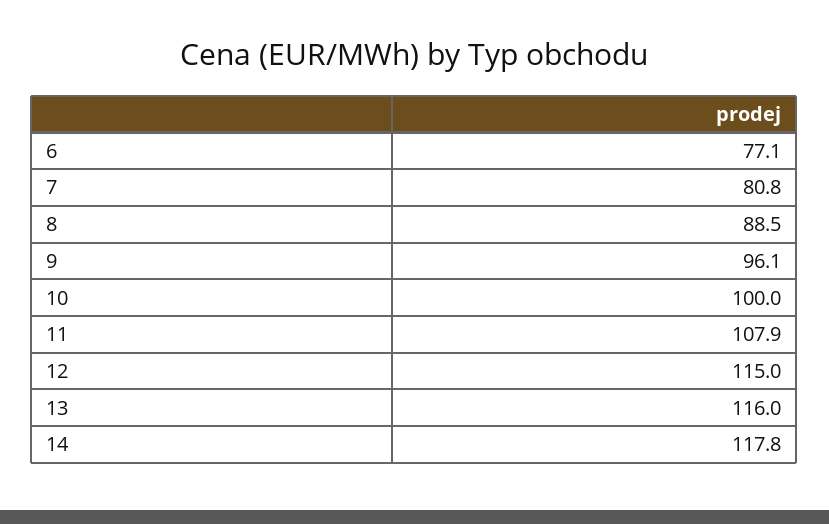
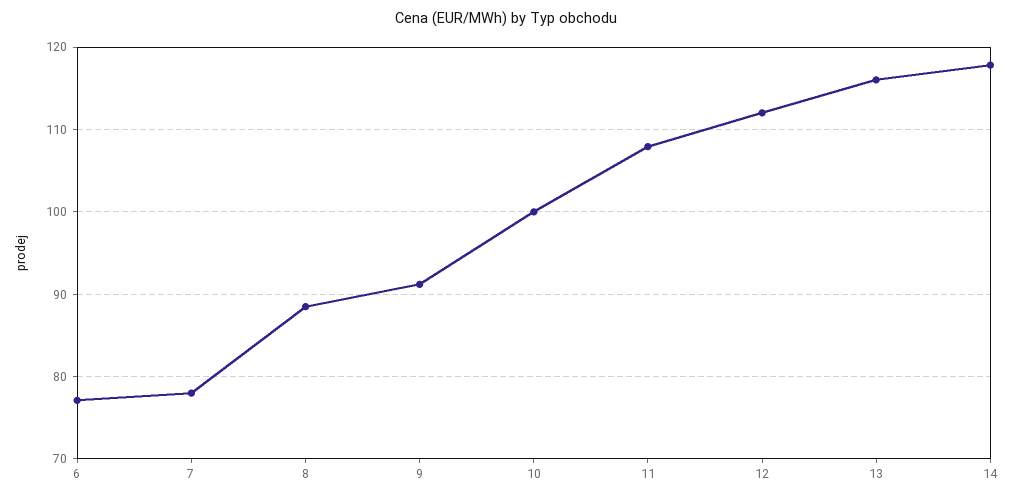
7: 80.8 -> 78
9: 96.1 -> 91
12: 115 -> 112

